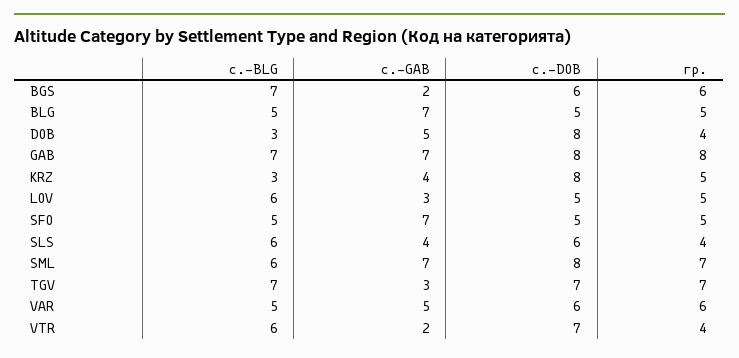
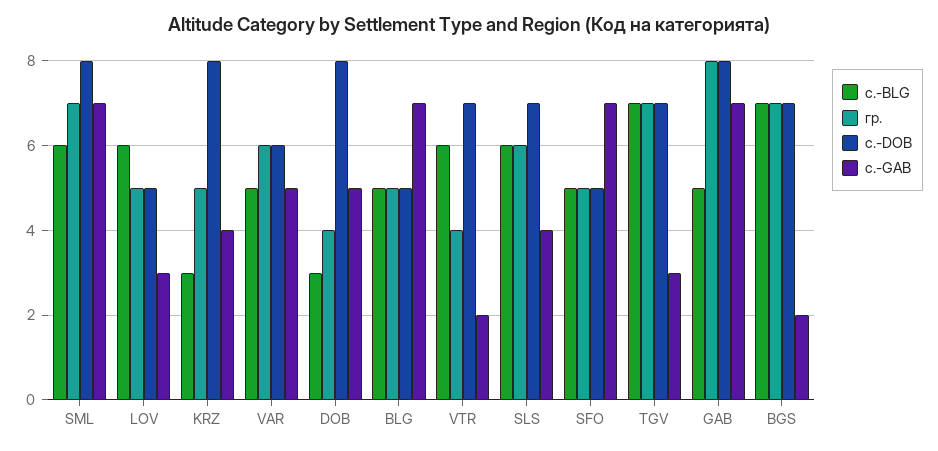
с.-DOB, BGS: 6 -> 7
гр., BGS: 6 -> 7
с.-BLG, GAB: 7 -> 5
с.-DOB, SLS: 6 -> 7
гр., SLS: 4 -> 6

